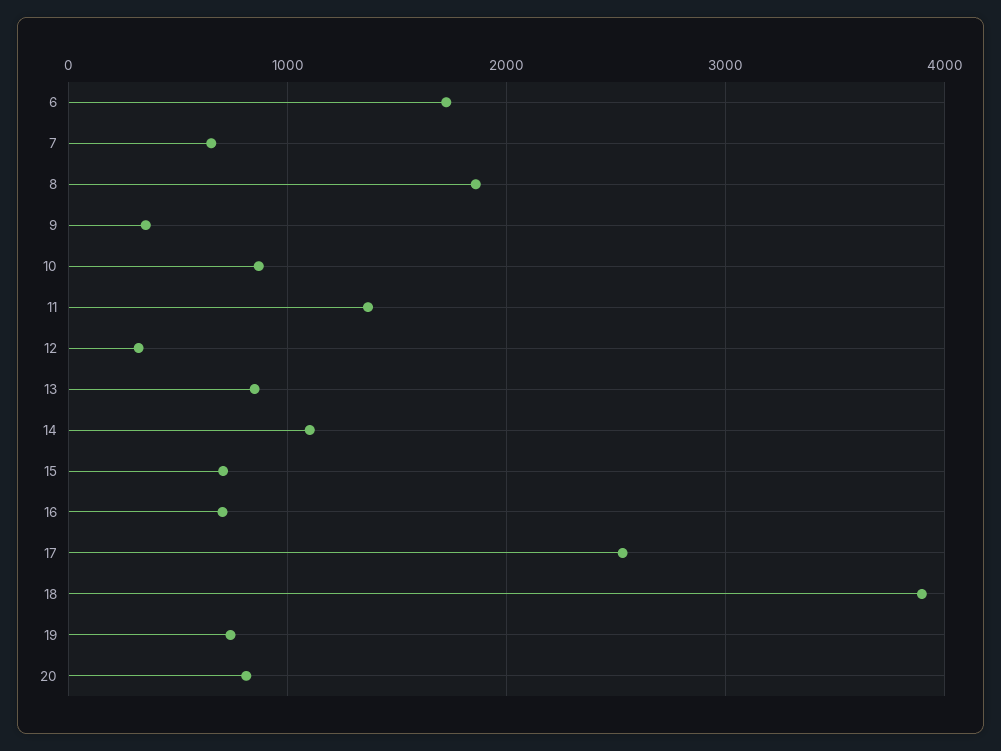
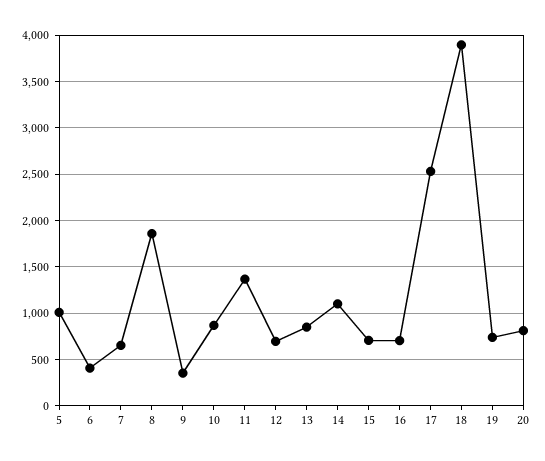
6: 1700 -> 400
12: 300 -> 700
5: none -> 1000

